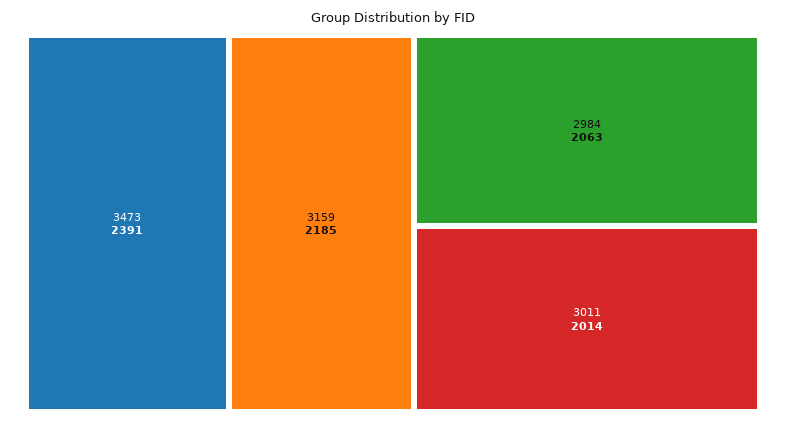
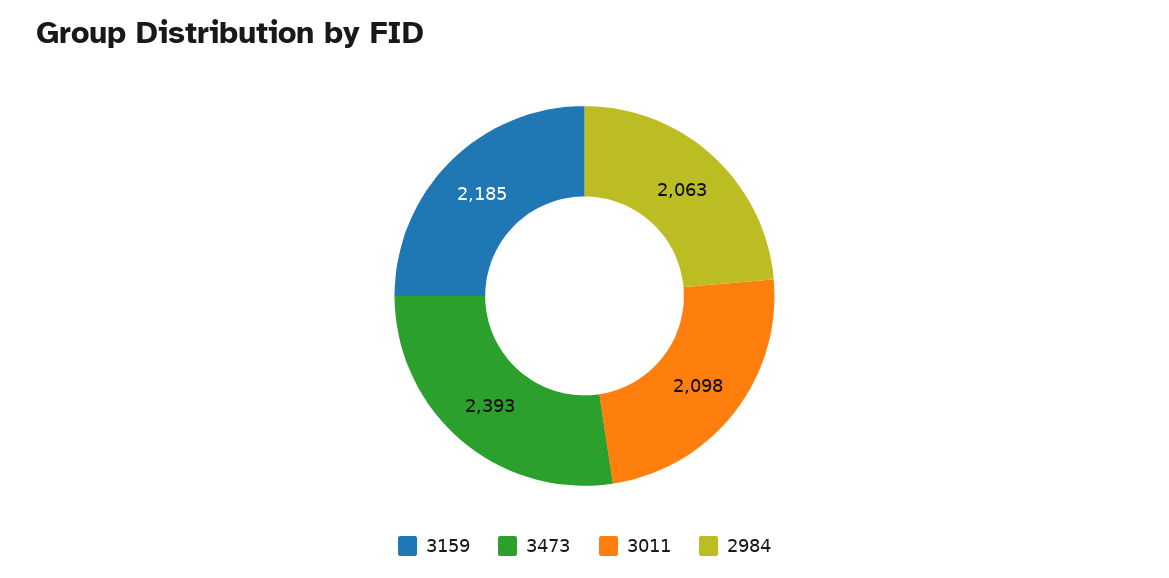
3473: 2391 -> 2393
3011: 2014 -> 2098

